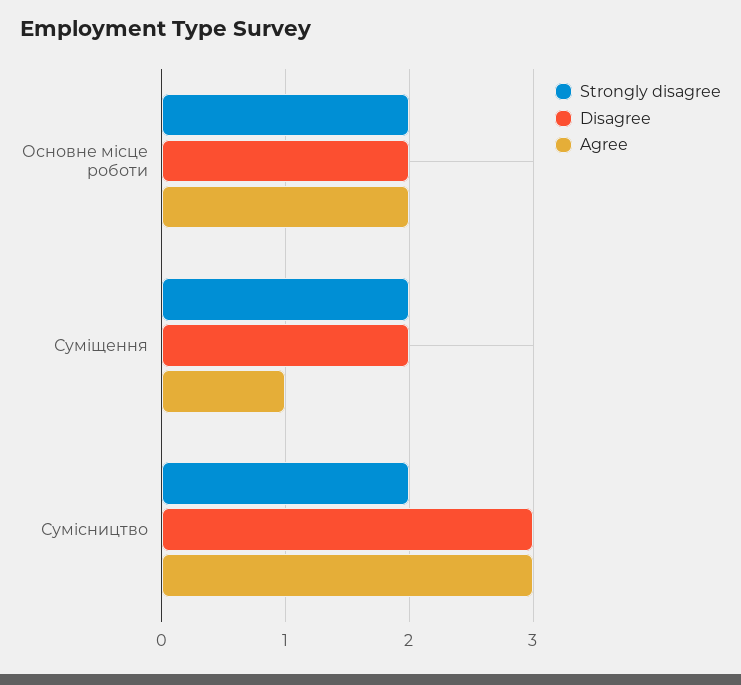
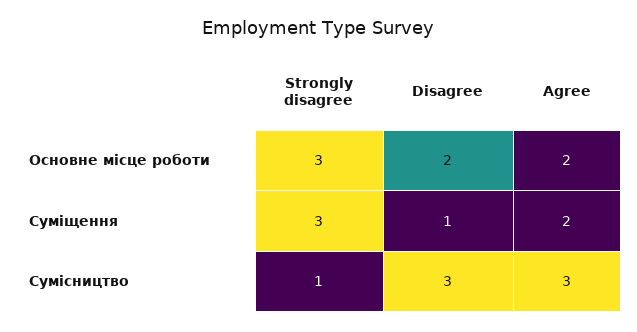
Strongly disagree, Основне місце роботи: 2 -> 3
Strongly disagree, Суміщення: 2 -> 3
Disagree, Суміщення: 2 -> 1
Agree, Суміщення: 1 -> 2
Strongly disagree, Сумісництво: 2 -> 1

